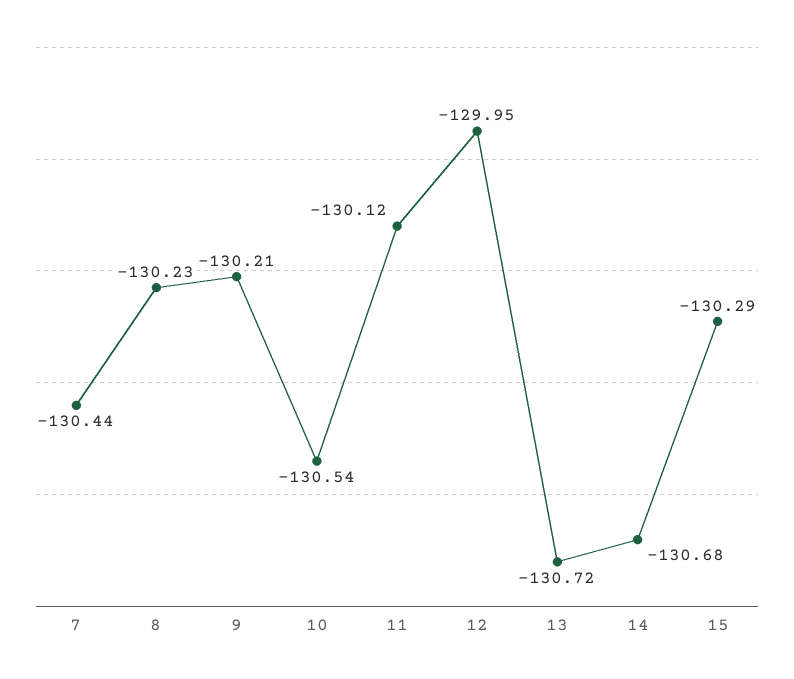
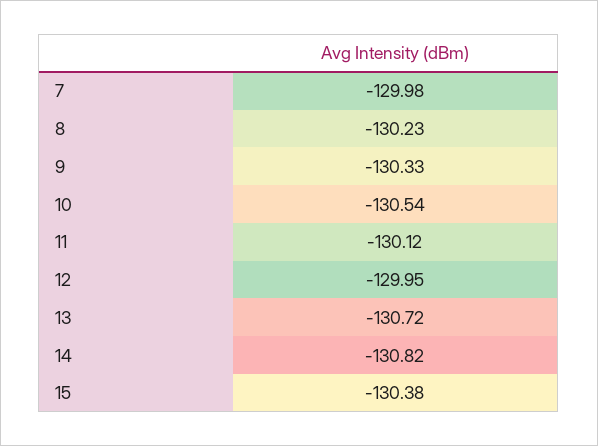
7: -130.44 -> -129.98
9: -130.21 -> -130.33
14: -130.68 -> -130.82
15: -130.29 -> -130.38

